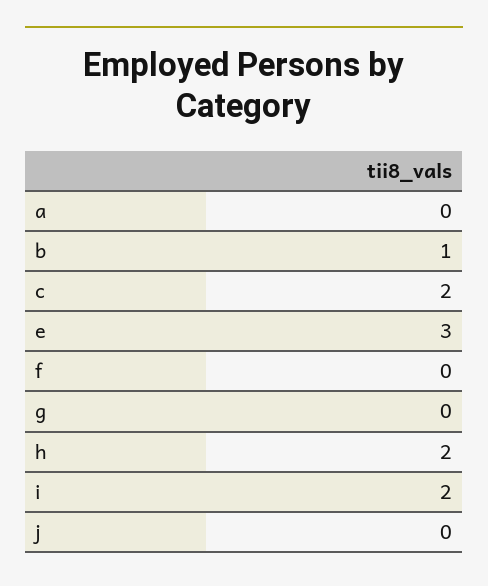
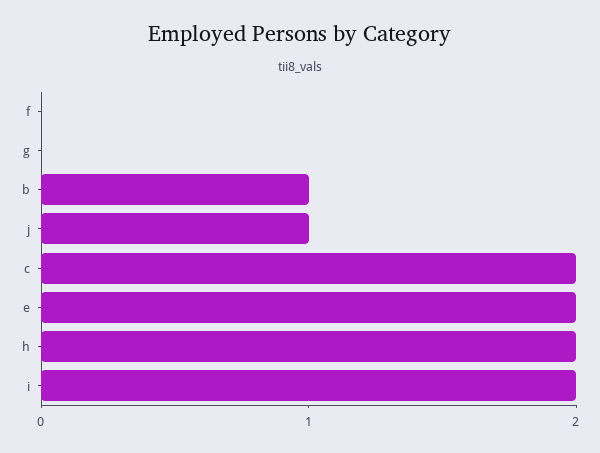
a: 0 -> none
e: 3 -> 2
j: 0 -> 1

